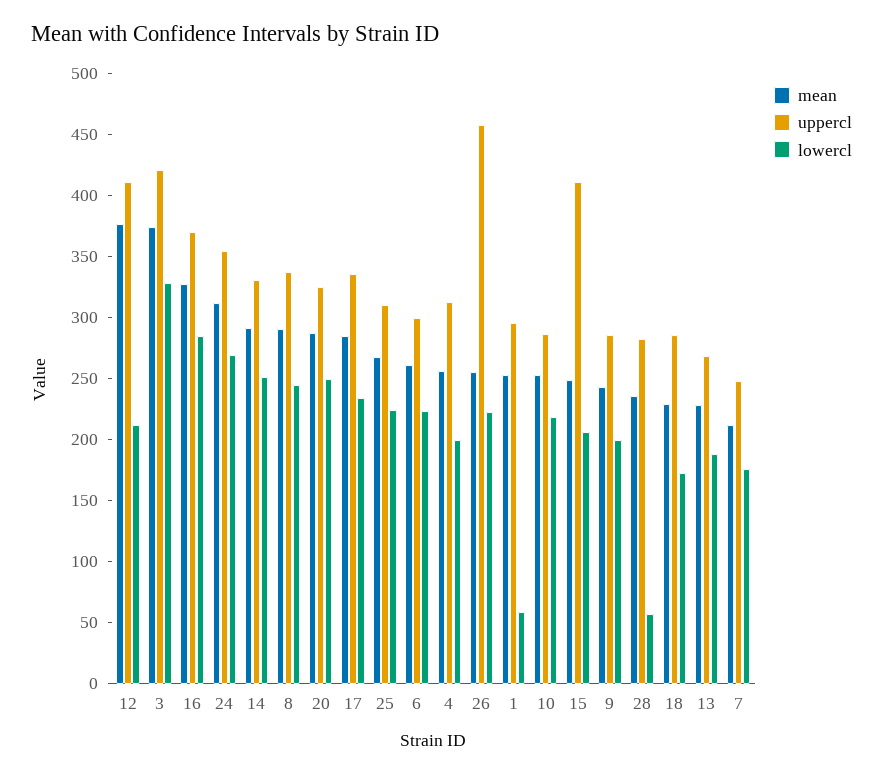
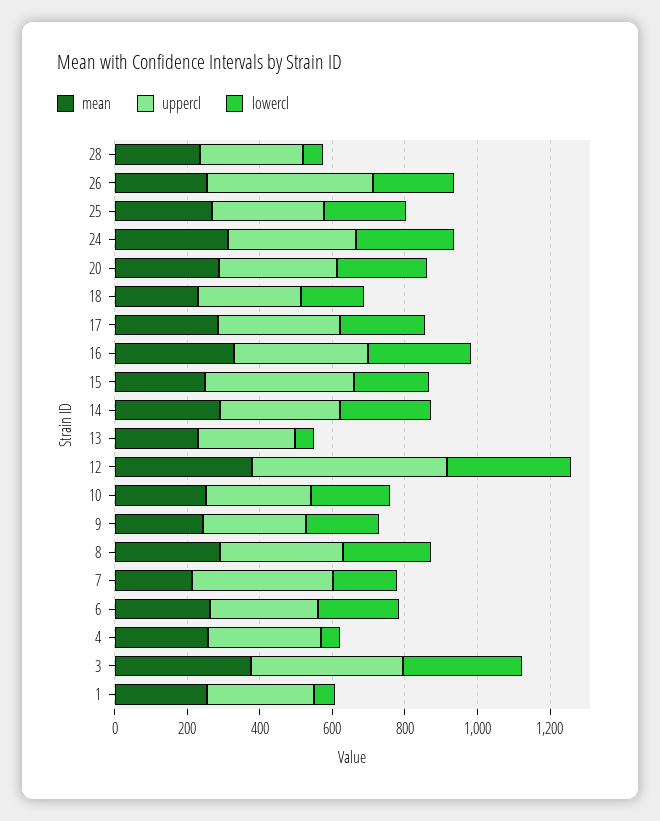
uppercl, 12: 410 -> 550
lowercl, 12: 210 -> 350
lowercl, 4: 200 -> 50
lowercl, 13: 190 -> 50
uppercl, 7: 250 -> 400

